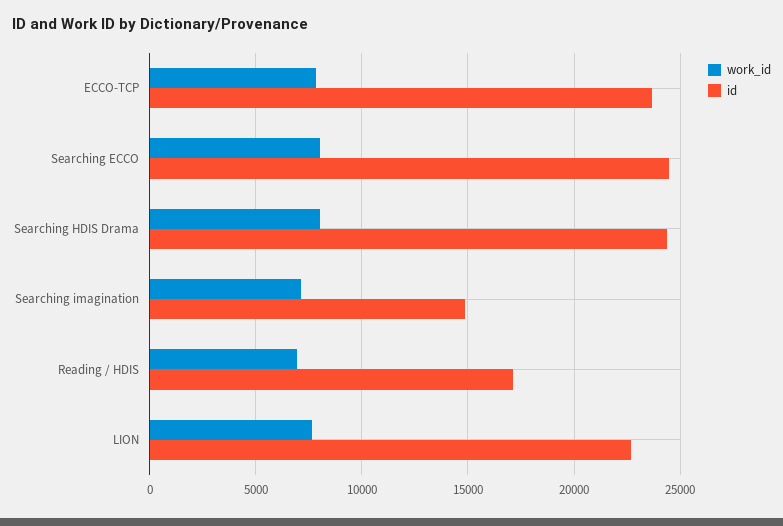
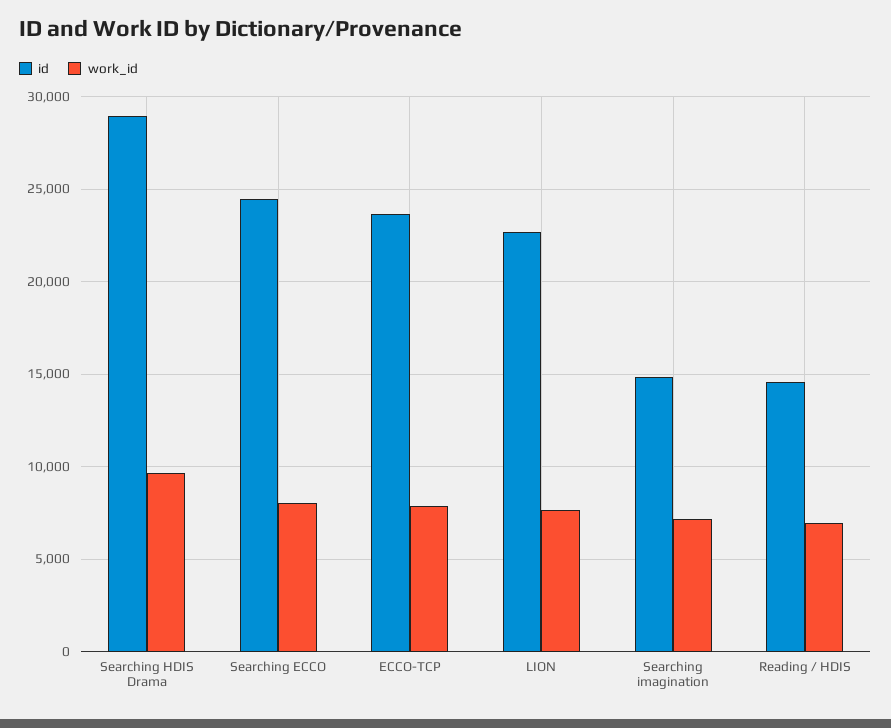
work_id, Searching HDIS Drama: 8000 -> 9500
id, Searching HDIS Drama: 24500 -> 29000
id, Reading / HDIS: 17000 -> 14500

